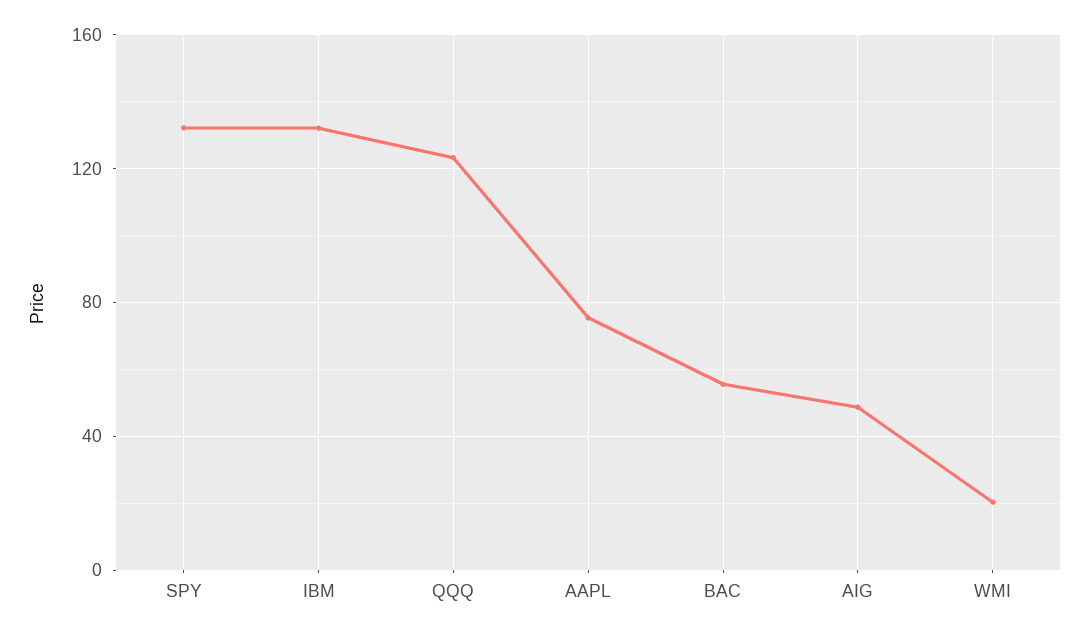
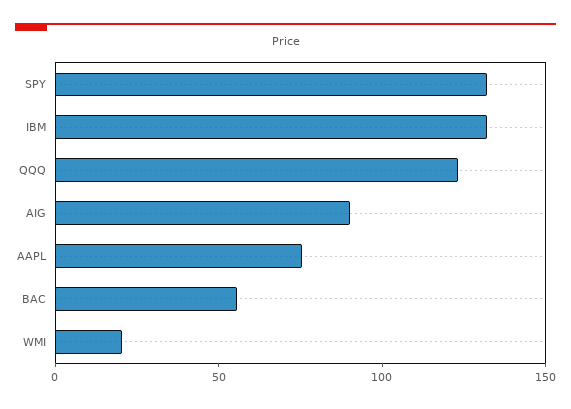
AIG: 50 -> 90

